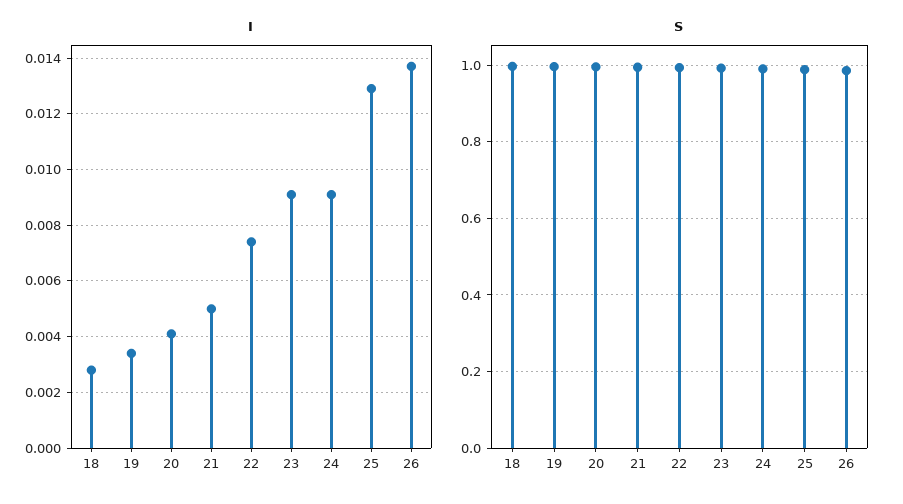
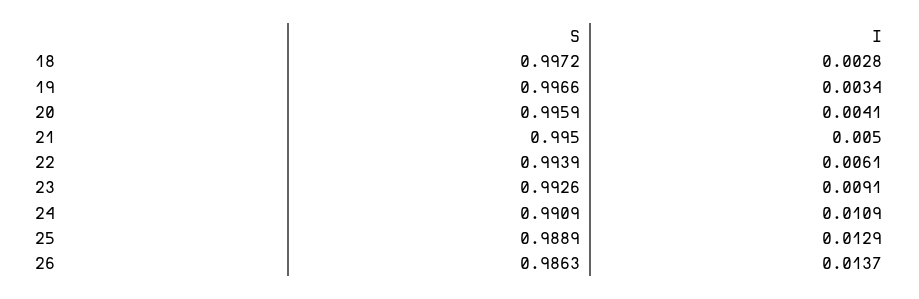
I, 22: 0.0075 -> 0.0061
I, 24: 0.009 -> 0.0109

